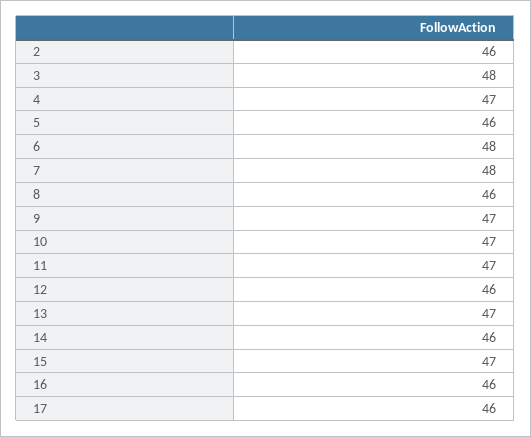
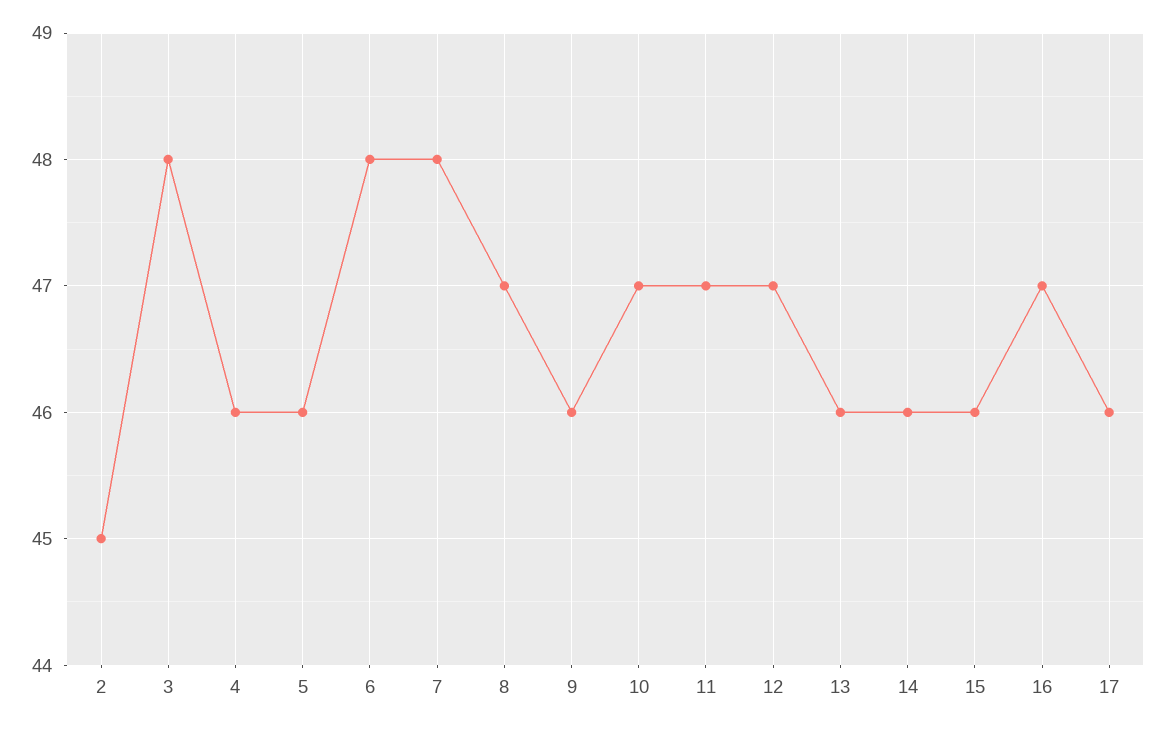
2: 46 -> 45
4: 47 -> 46
8: 46 -> 47
9: 47 -> 46
12: 46 -> 47
13: 47 -> 46
15: 47 -> 46
16: 46 -> 47

